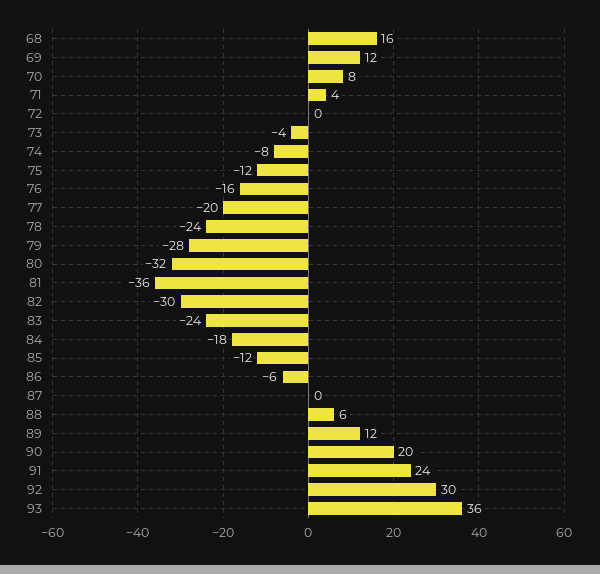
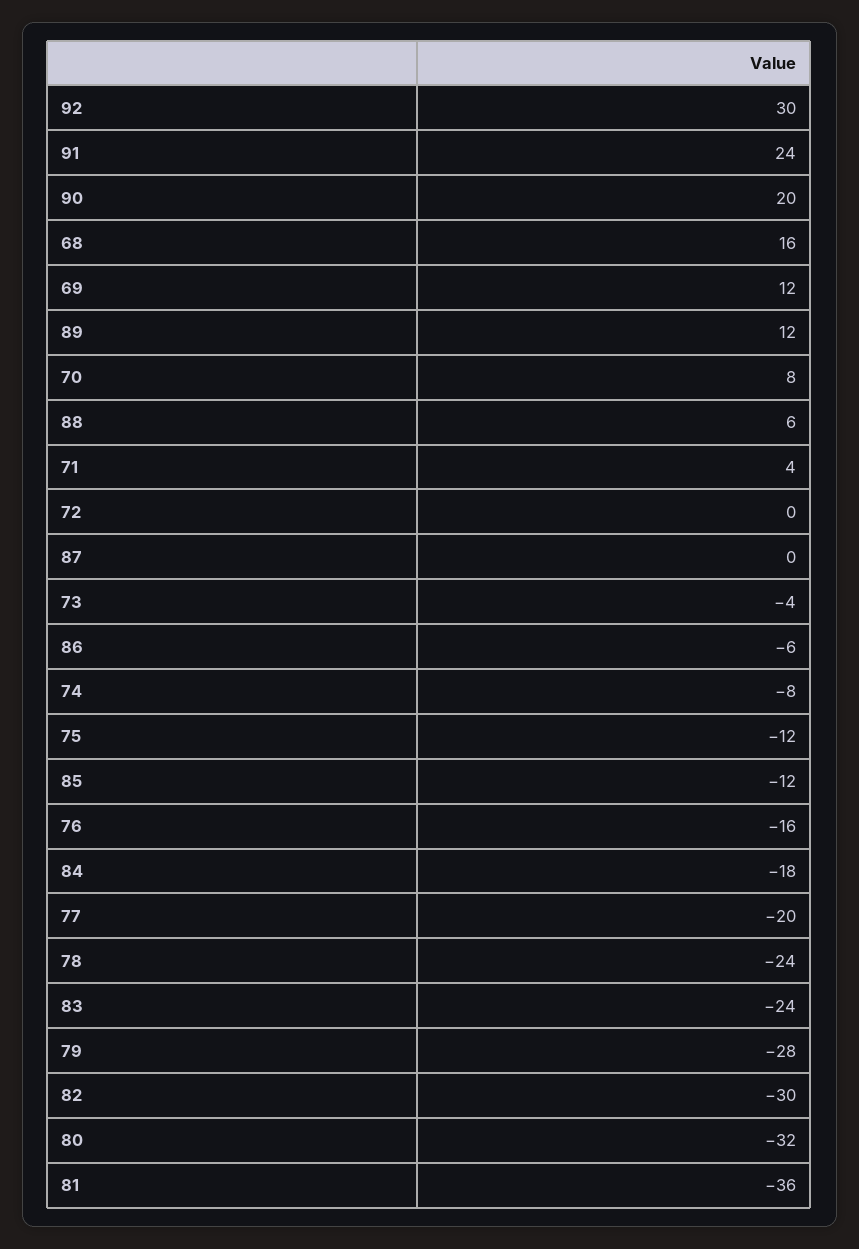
93: 36 -> none

